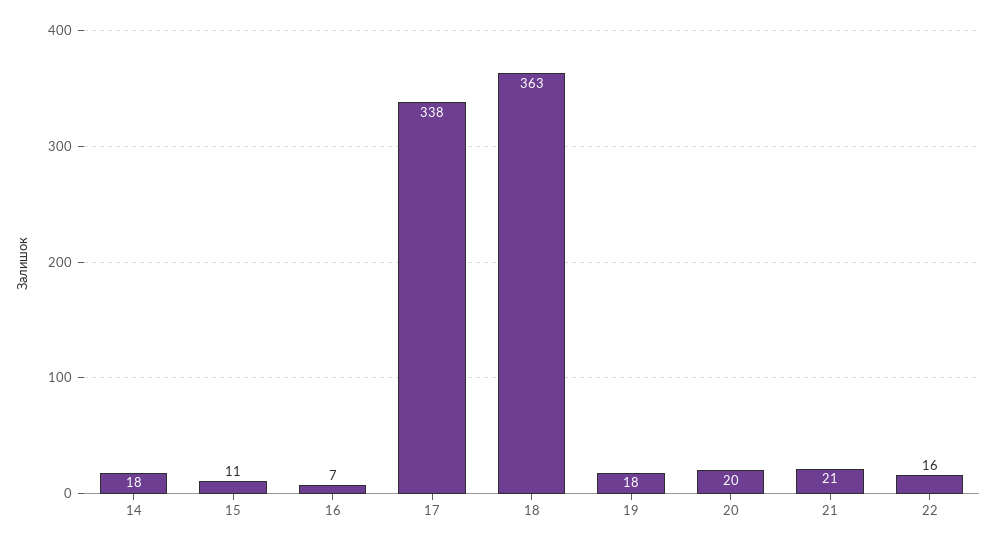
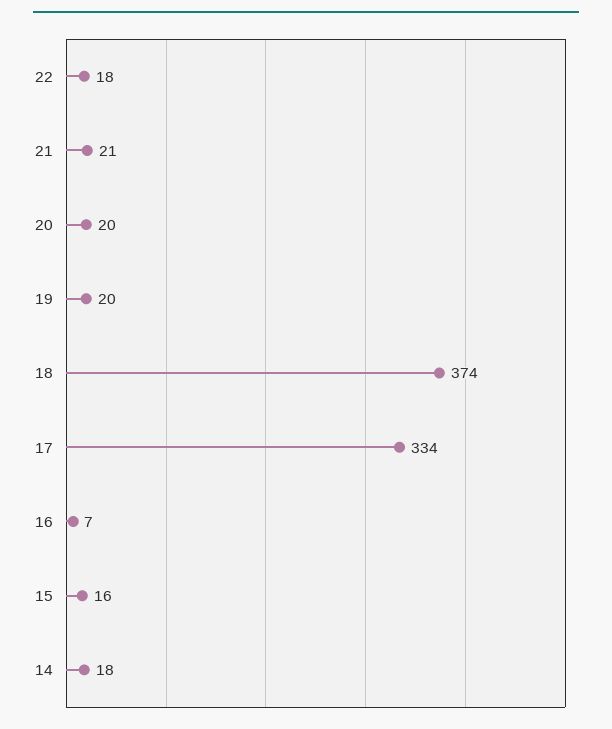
15: 11 -> 16
17: 338 -> 334
18: 363 -> 374
19: 18 -> 20
22: 16 -> 18

